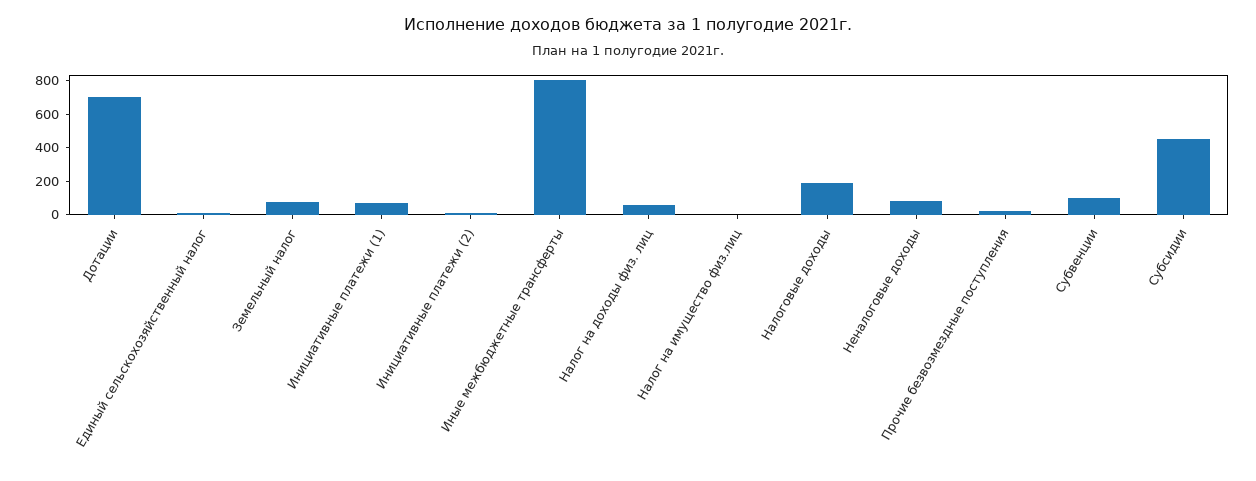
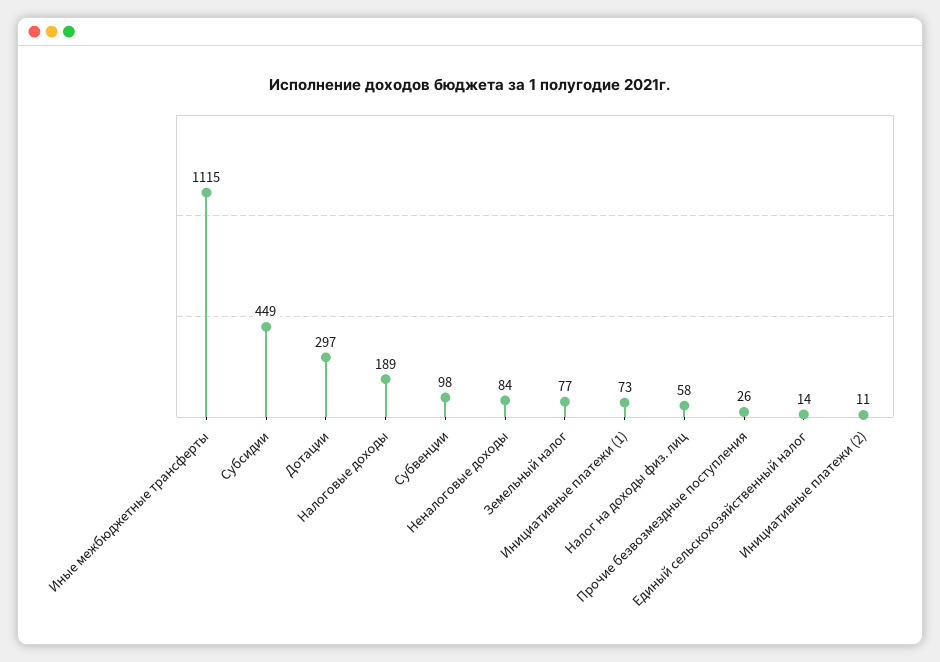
Дотации: 700 -> 297
Иные межбюджетные трансферты: 800 -> 1115
Налог на имущество физ.лиц: 0 -> none

